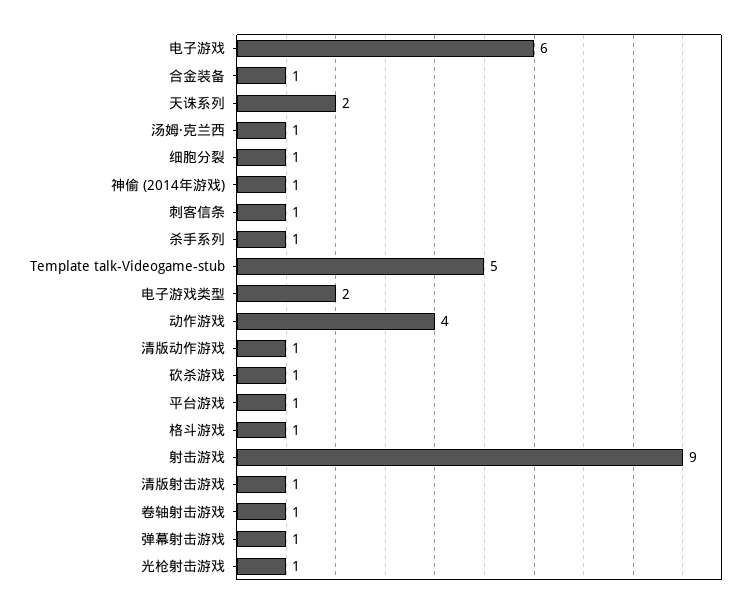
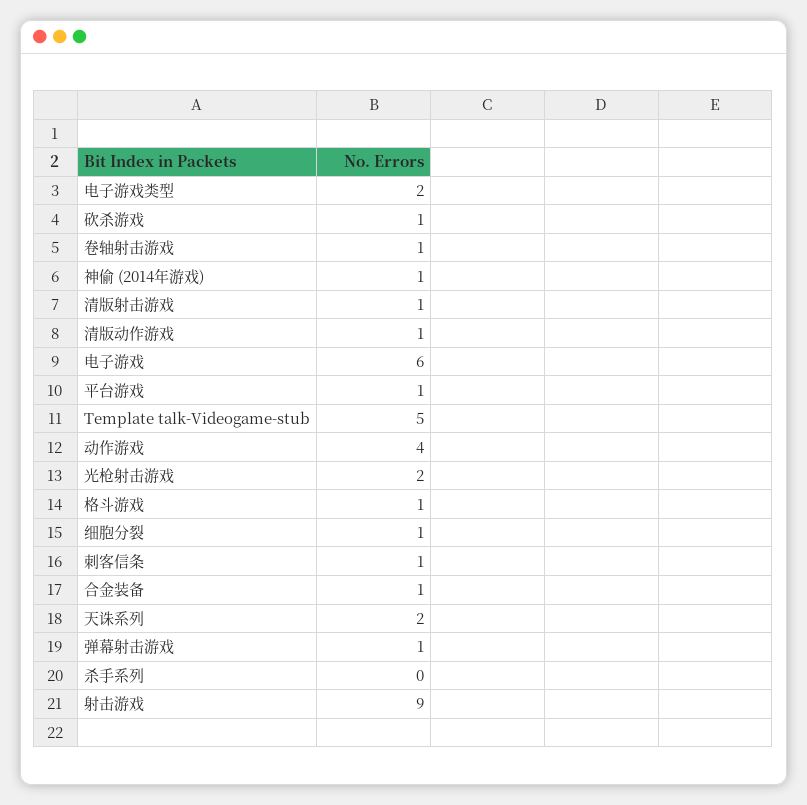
汤姆·克兰西: 1 -> none
杀手系列: 1 -> 0
光枪射击游戏: 1 -> 2

